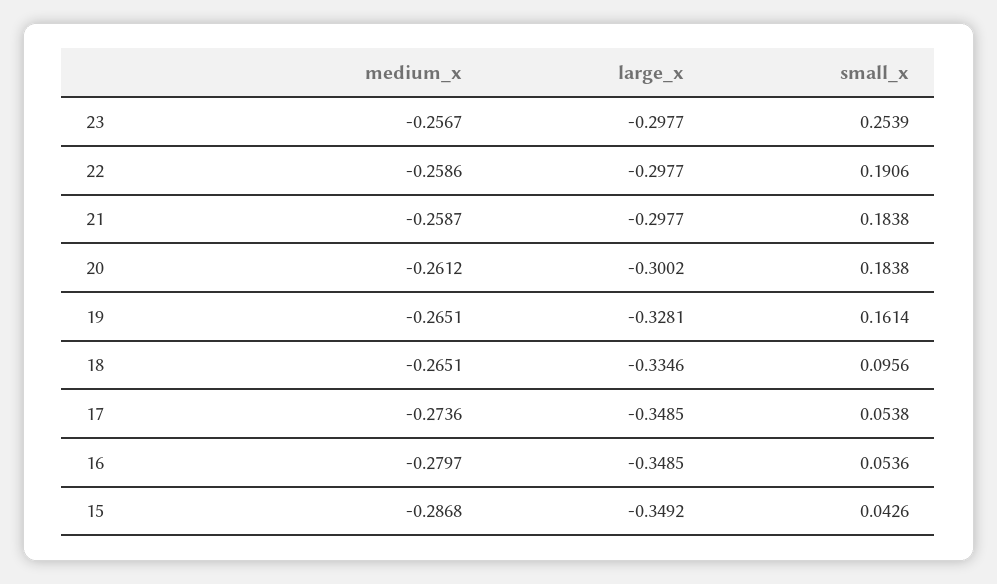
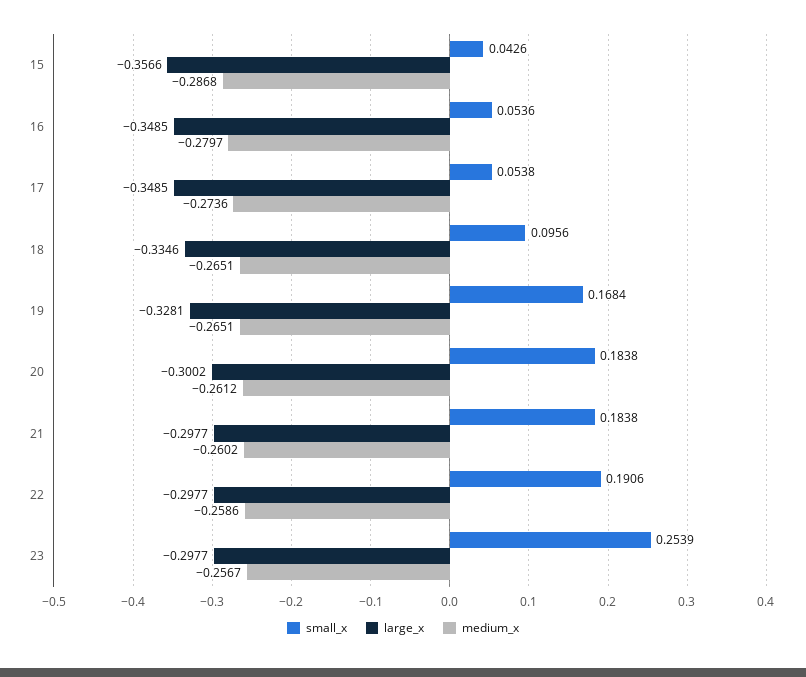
medium_x, 21: -0.2587 -> -0.2602
small_x, 19: 0.1614 -> 0.1684
large_x, 15: -0.3492 -> -0.3566

